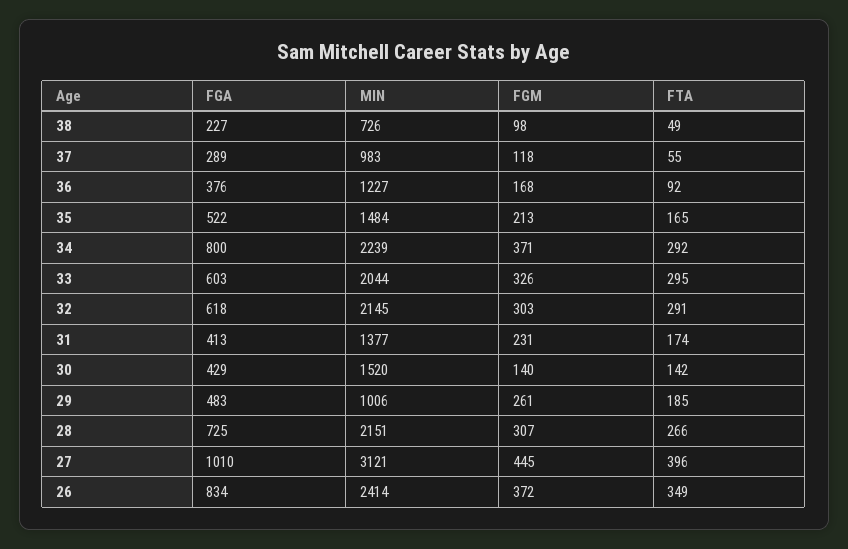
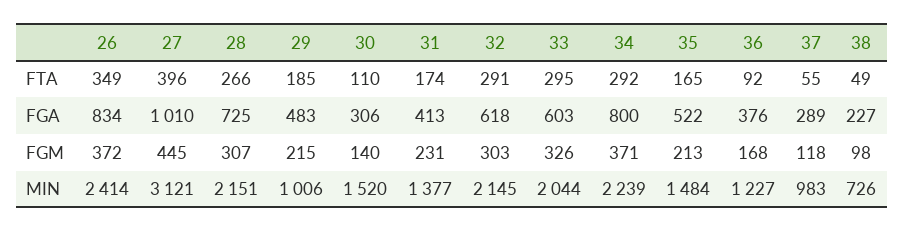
FGA, 30: 429 -> 306
FTA, 30: 142 -> 110
FGM, 29: 261 -> 215

